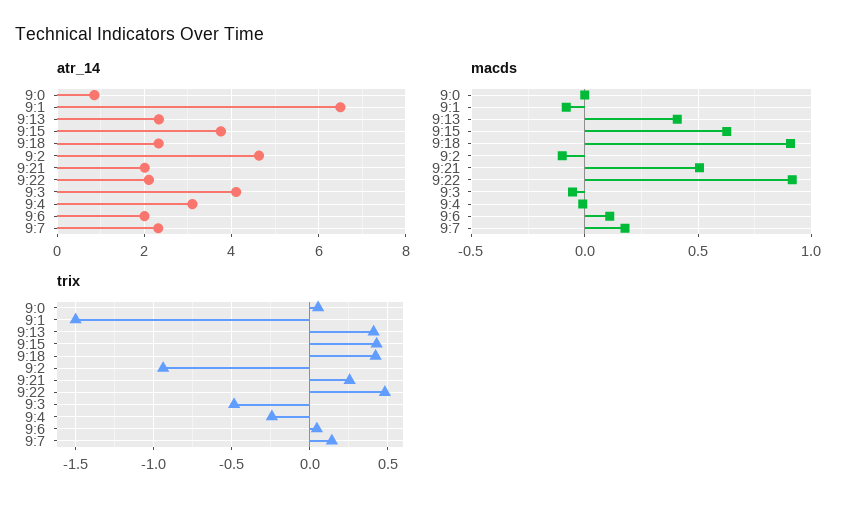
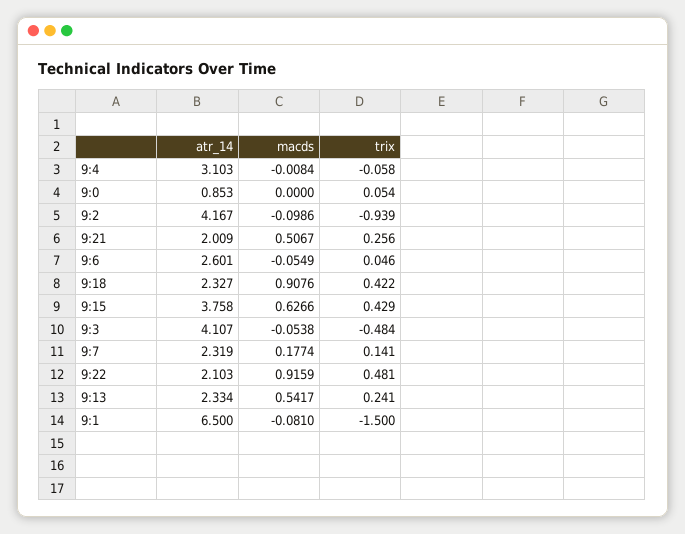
atr_14, 9:2: 4.6 -> 4.167
atr_14, 9:6: 2 -> 2.601
macds, 9:13: 0.4 -> 0.5417
macds, 9:6: 0.1 -> -0.0549
trix, 9:13: 0.4 -> 0.241
trix, 9:4: -0.25 -> -0.058

